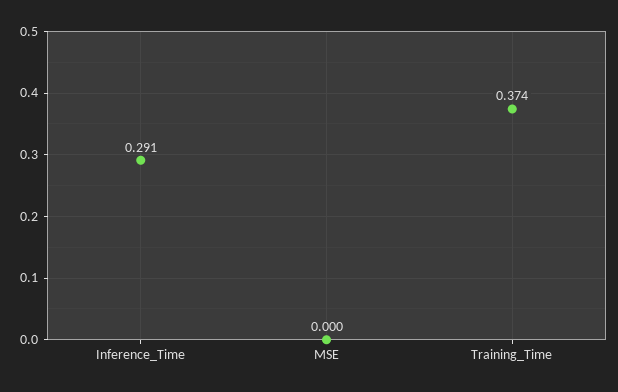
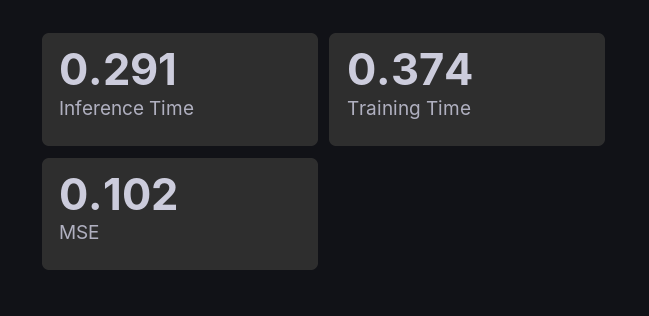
MSE: 0 -> 0.102

